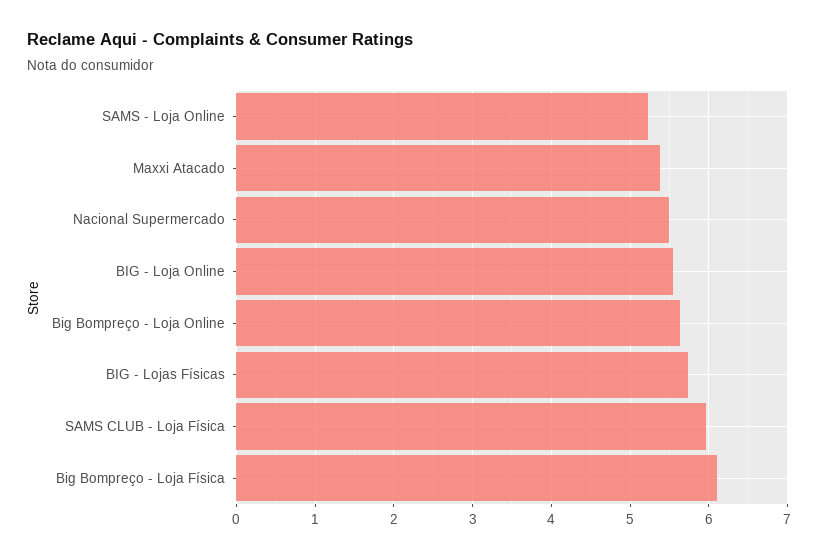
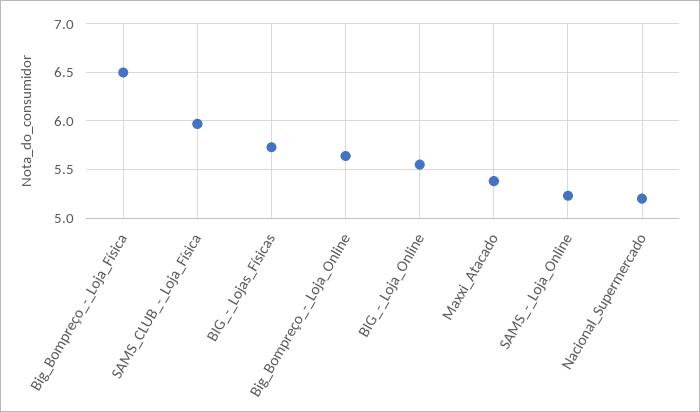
Nacional Supermercado: 5.5 -> 5.2
Big Bompreço - Loja Física: 6.1 -> 6.5

